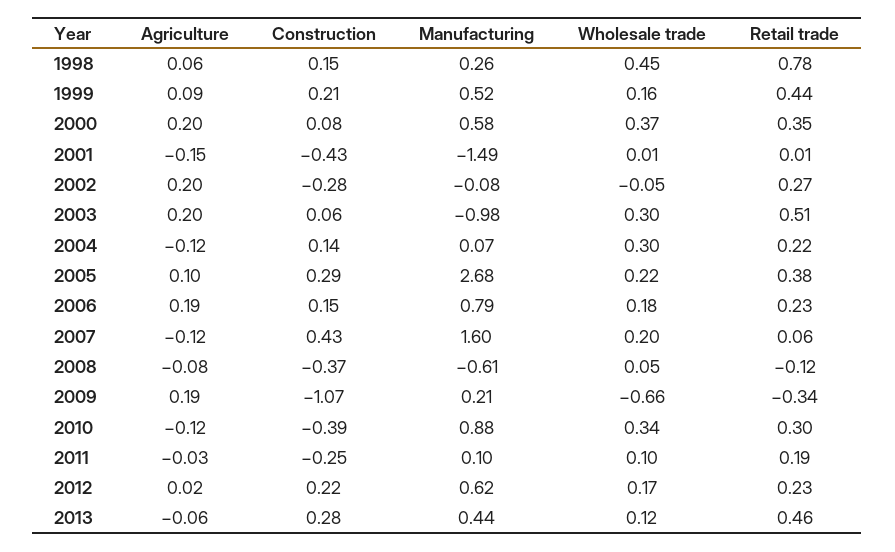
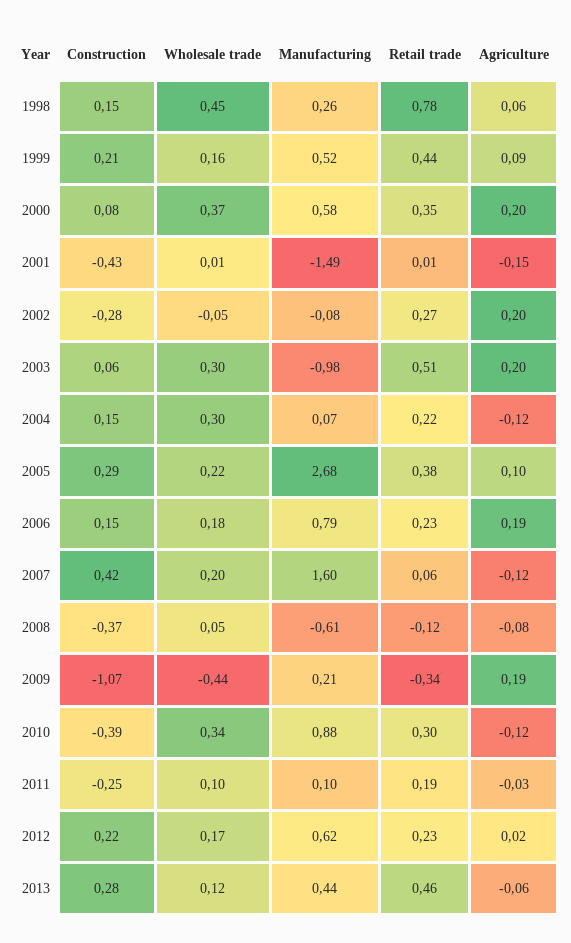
Construction, 2004: 0.14 -> 0.15
Construction, 2007: 0.43 -> 0.42
Wholesale trade, 2009: -0.66 -> -0.44

